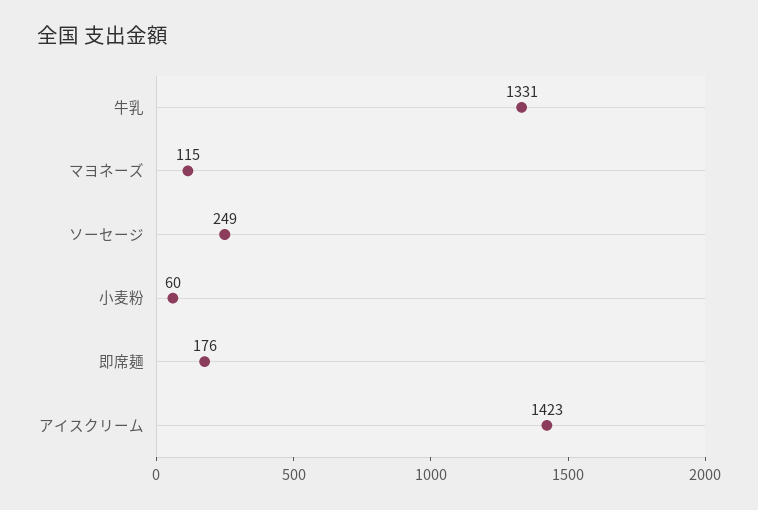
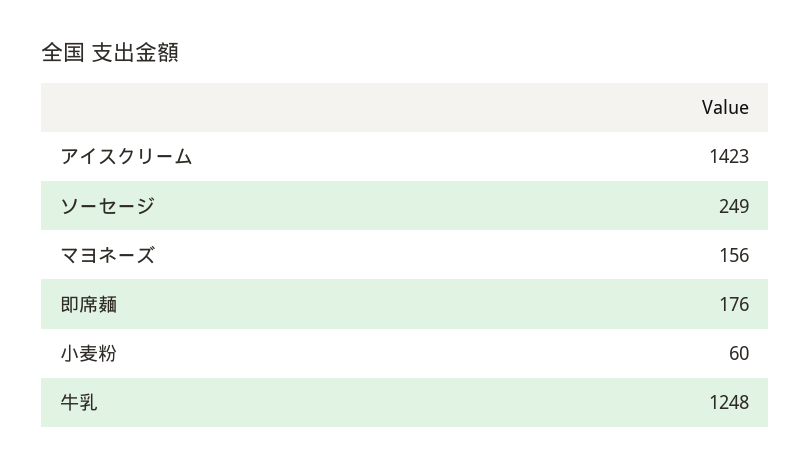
牛乳: 1331 -> 1248
マヨネーズ: 115 -> 156

